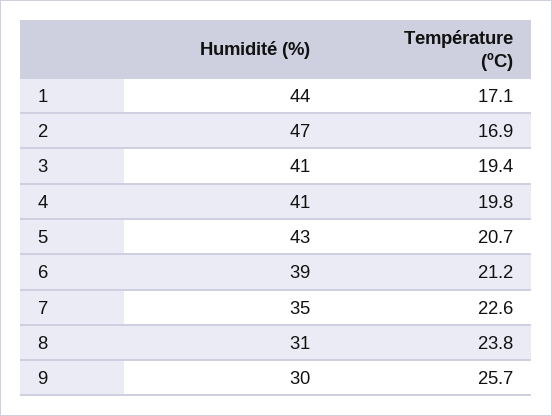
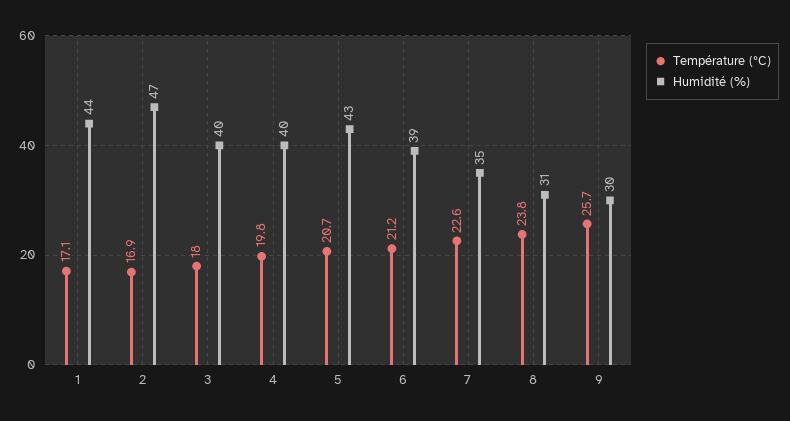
Humidité (%), 3: 41 -> 40
Température (ºC), 3: 19.4 -> 18
Humidité (%), 4: 41 -> 40

